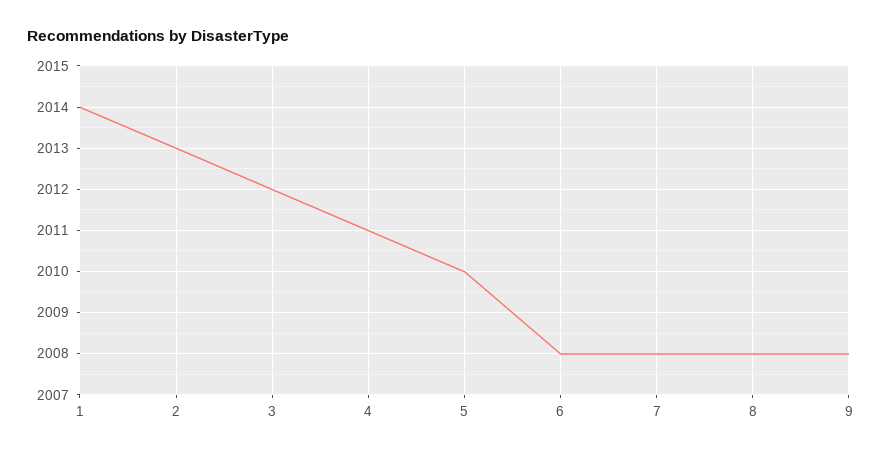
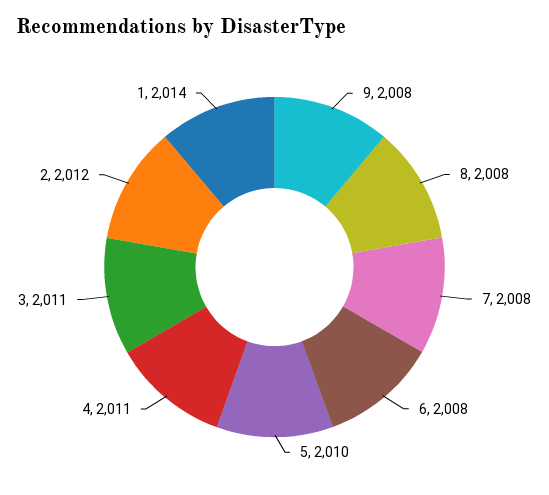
2: 2013 -> 2012
3: 2012 -> 2011

